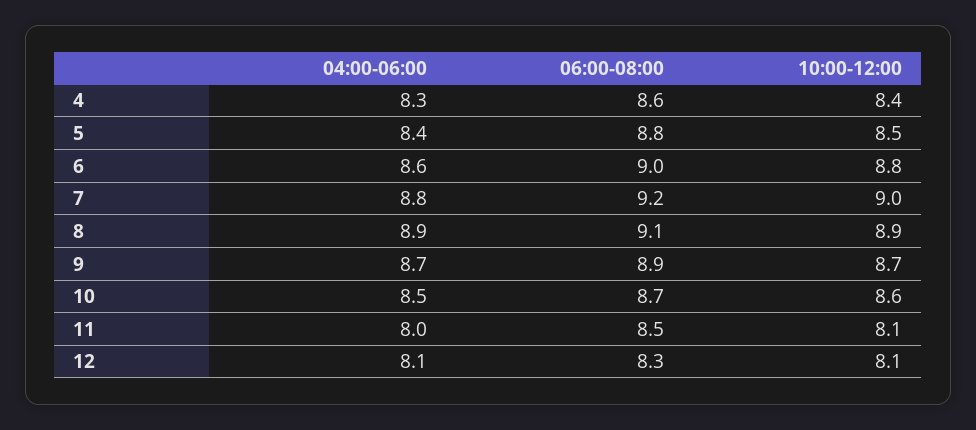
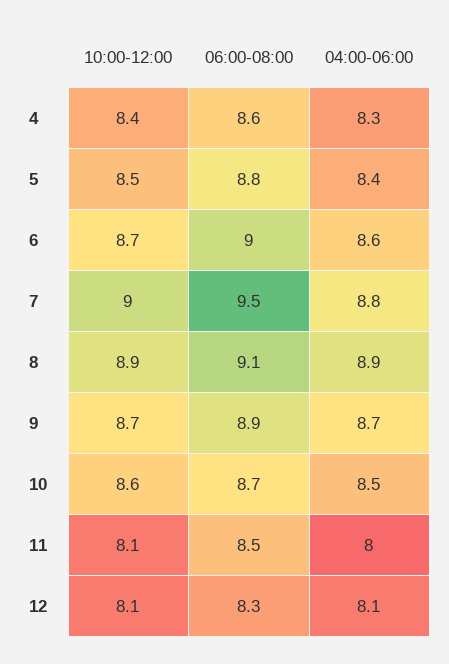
10:00-12:00, 6: 8.8 -> 8.7
06:00-08:00, 7: 9.2 -> 9.5

